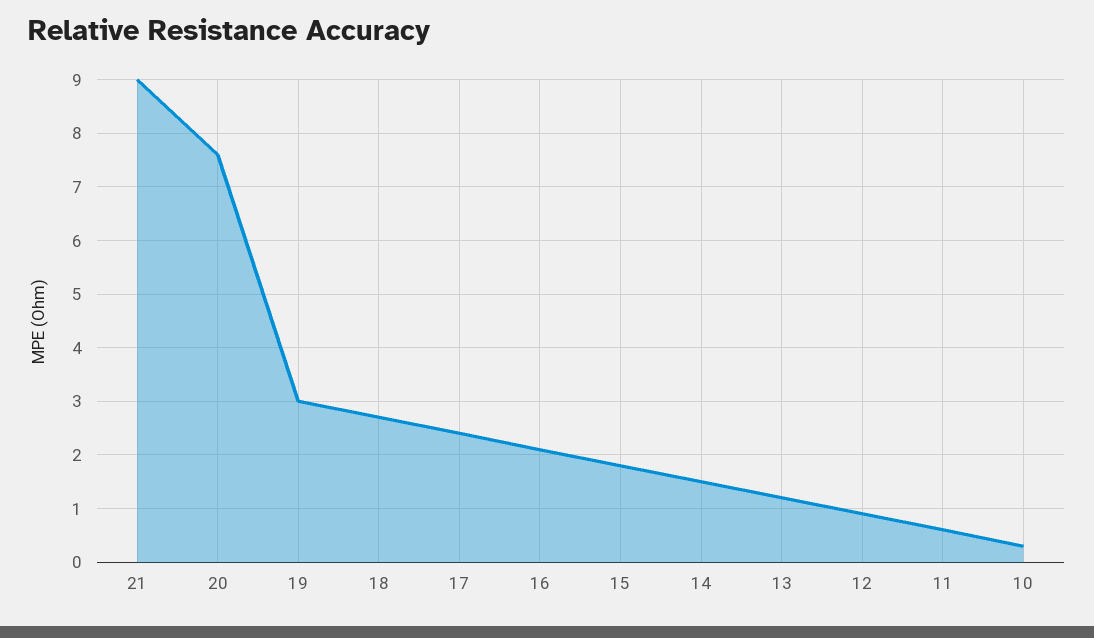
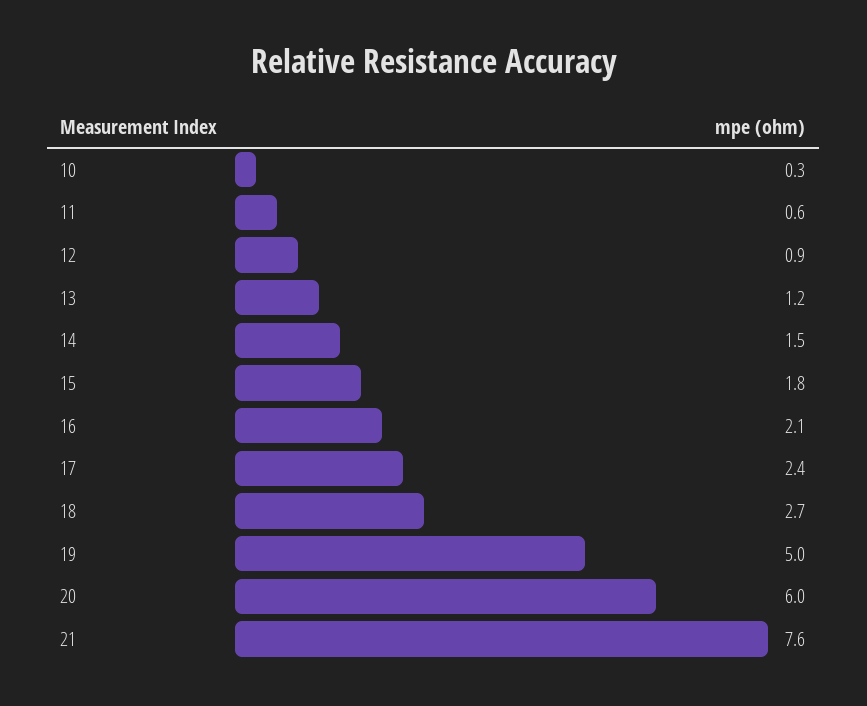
21: 9 -> 7.6
20: 7.5 -> 6
19: 3 -> 5

